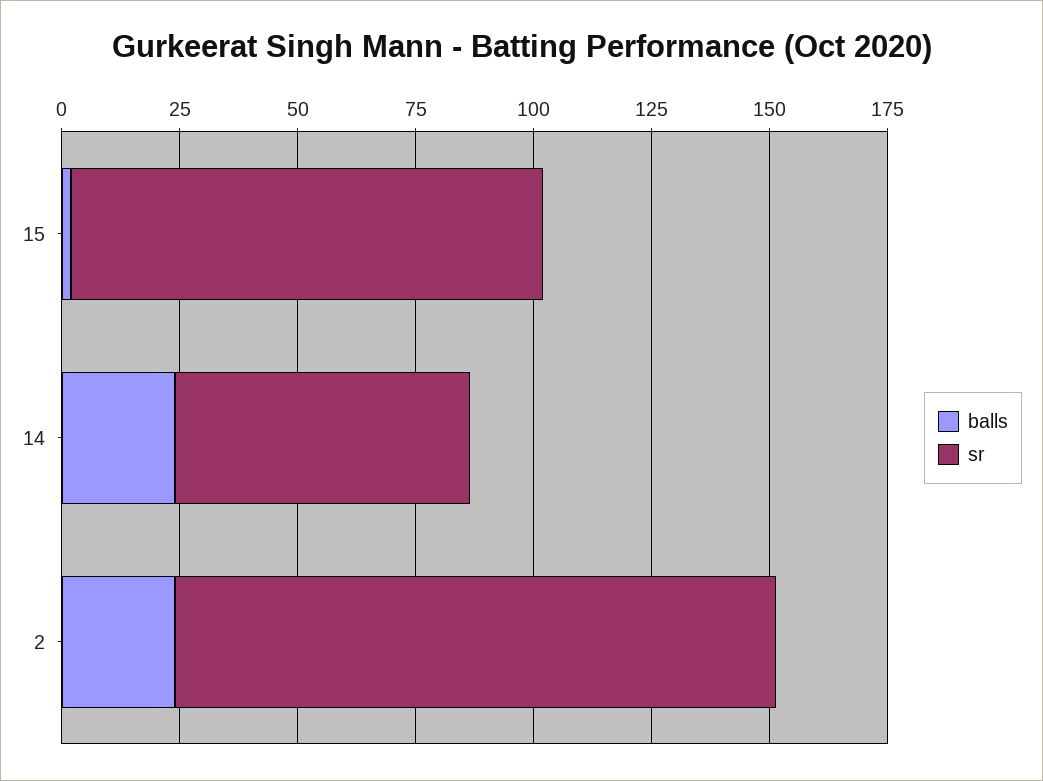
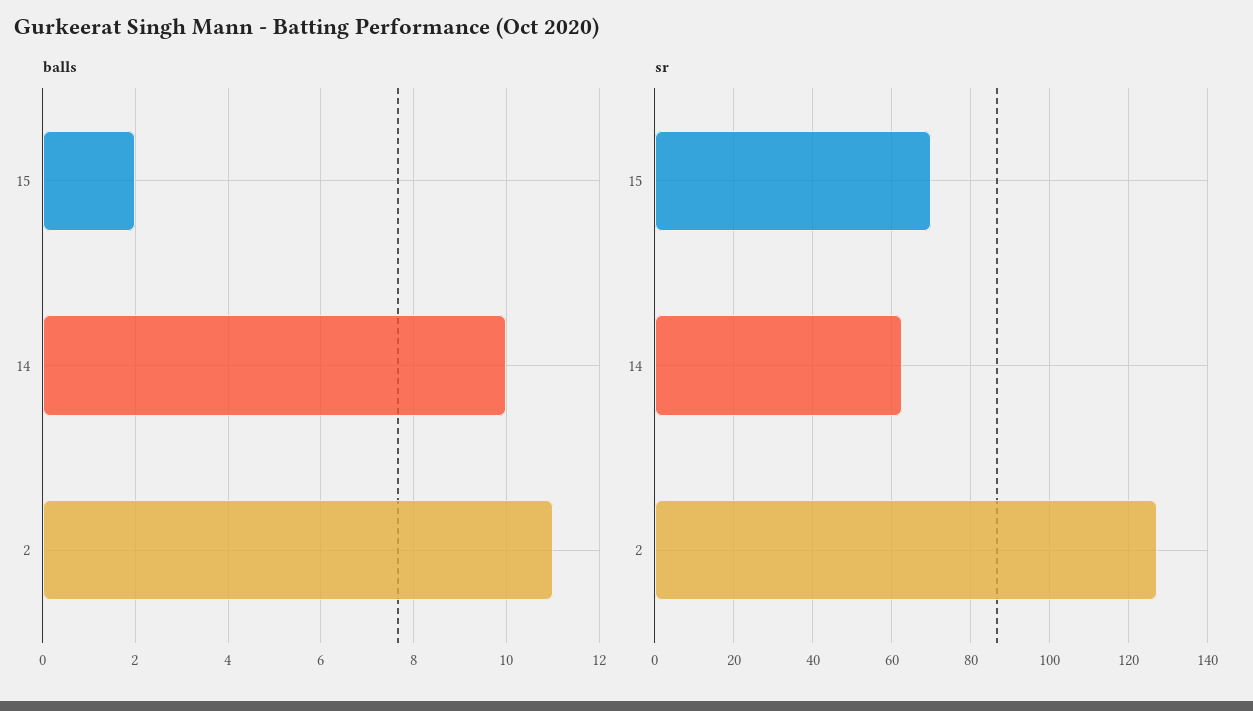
sr, 15: 100 -> 70
balls, 14: 25 -> 10
balls, 2: 25 -> 11

